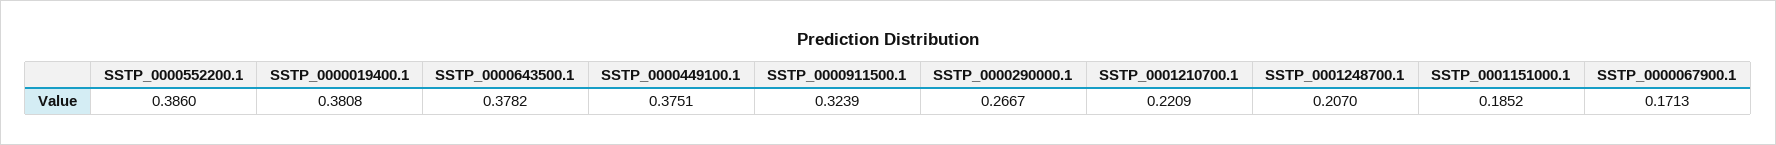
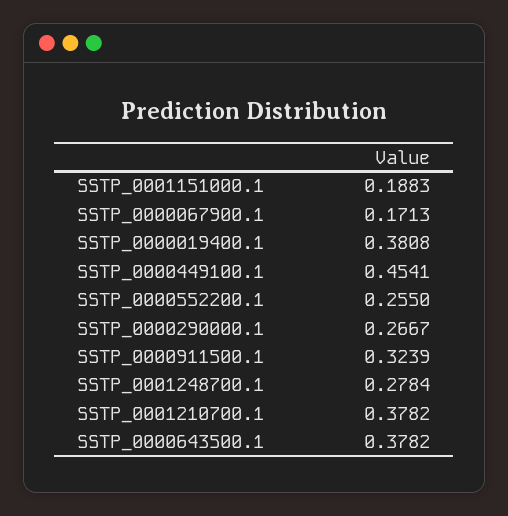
SSTP_0000552200.1: 0.386 -> 0.255
SSTP_0000449100.1: 0.3751 -> 0.4541
SSTP_0001210700.1: 0.2209 -> 0.3782
SSTP_0001248700.1: 0.207 -> 0.2784
SSTP_0001151000.1: 0.1852 -> 0.1883

